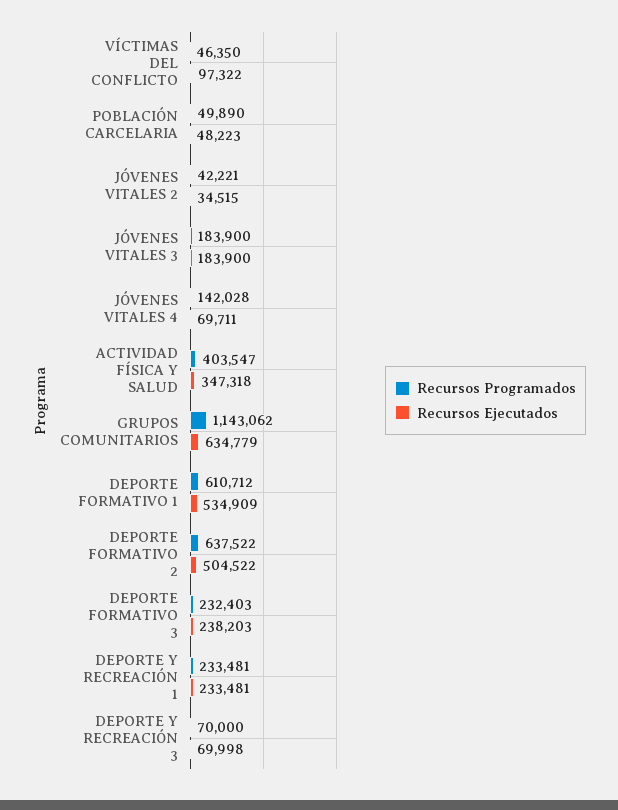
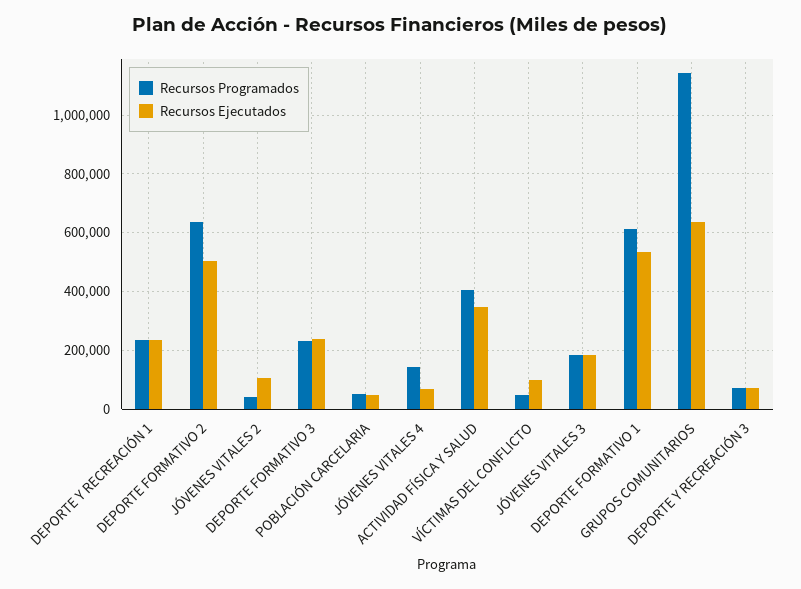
Recursos Ejecutados, JÓVENES VITALES 2: 34515 -> 100000

